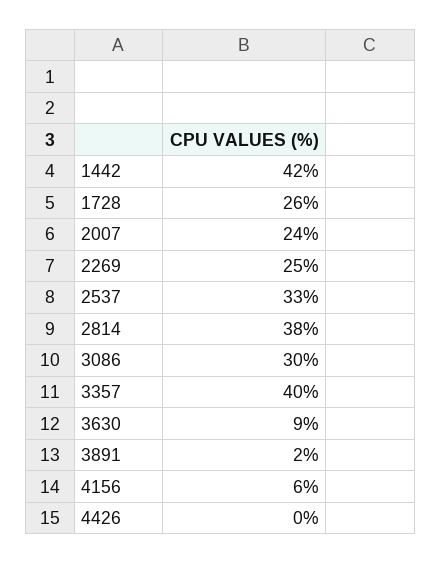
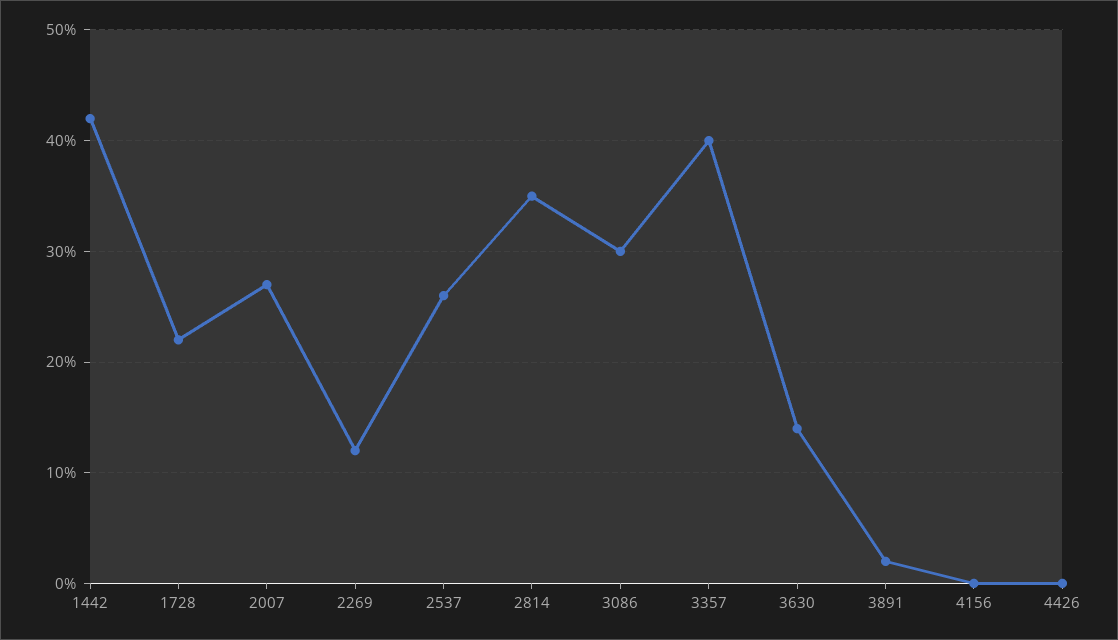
1728: 26 -> 22
2007: 24 -> 27
2269: 25 -> 12
2537: 33 -> 26
2814: 38 -> 35
3630: 9 -> 14
4156: 6 -> 0

